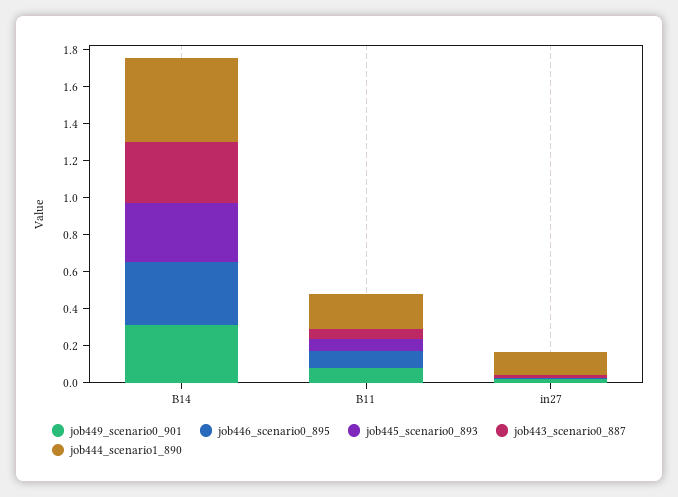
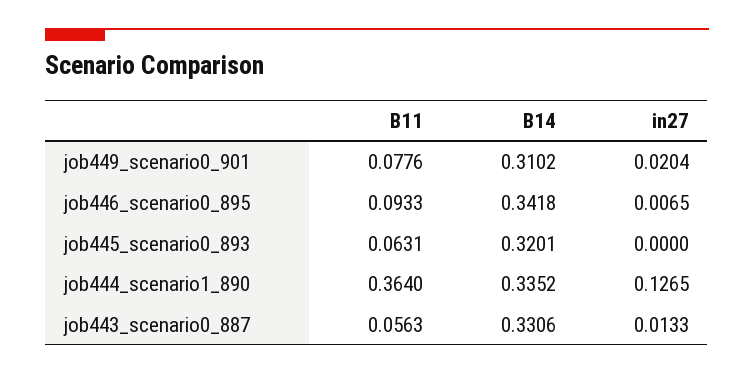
job444_scenario1_890, B14: 0.45 -> 0.3352
job444_scenario1_890, B11: 0.2 -> 0.364

